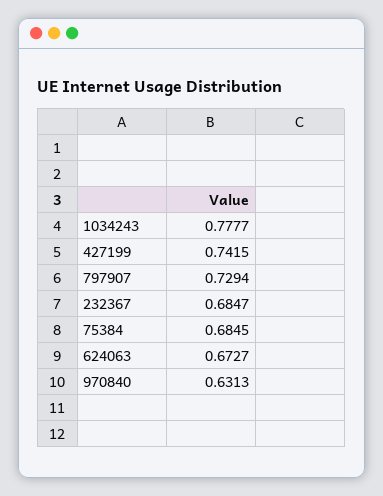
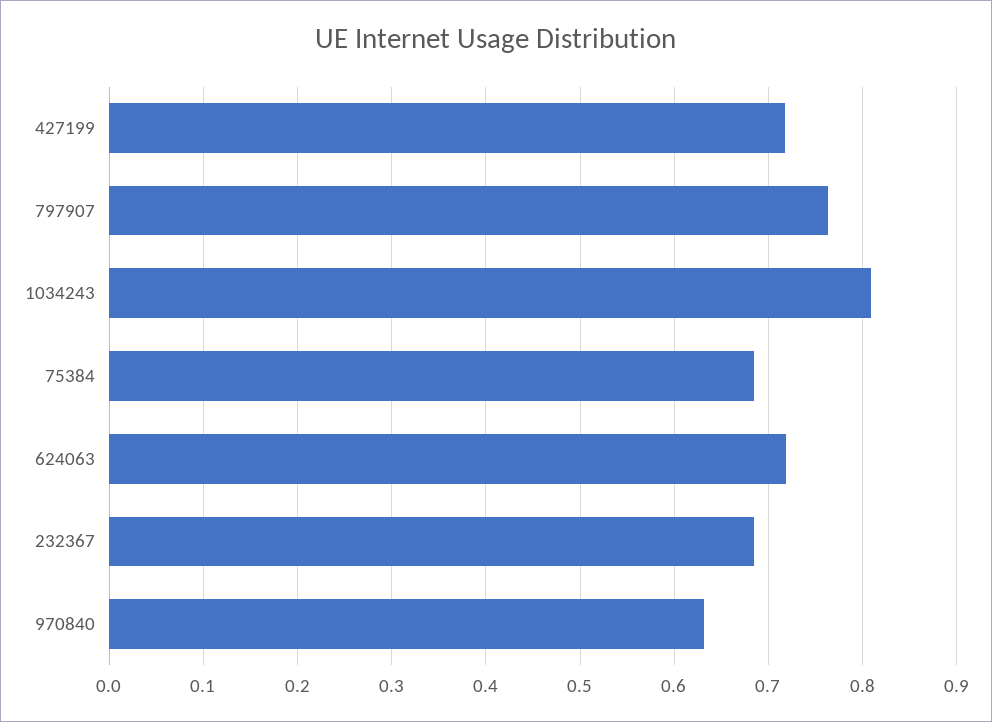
1034243: 0.7777 -> 0.81
427199: 0.7415 -> 0.72
797907: 0.7294 -> 0.76
624063: 0.6727 -> 0.72

